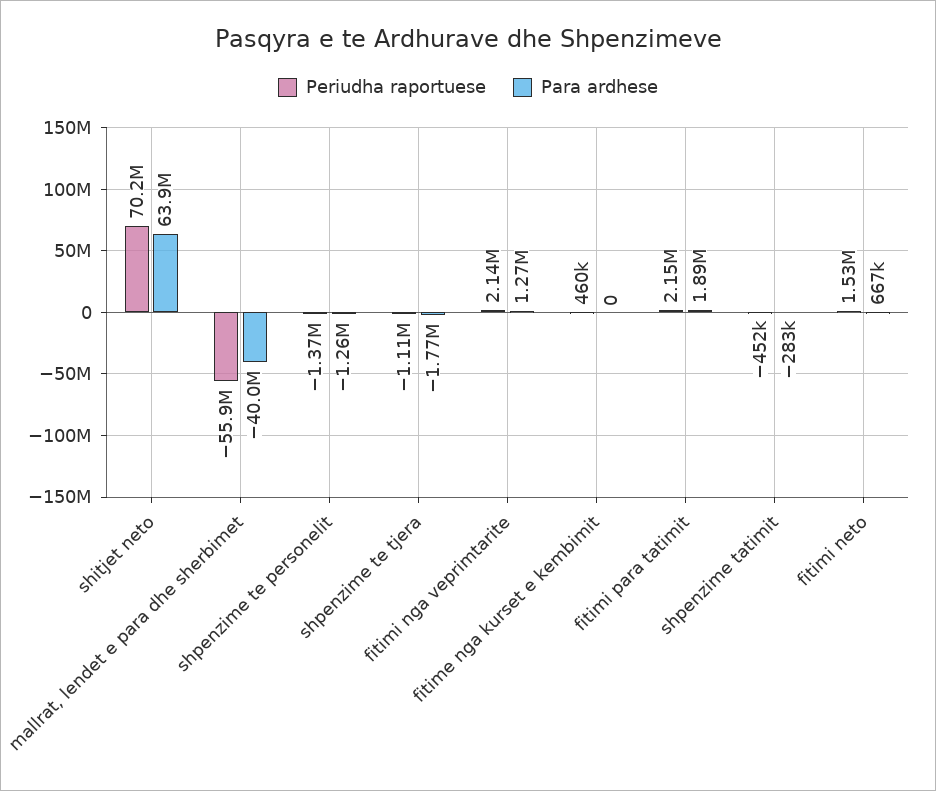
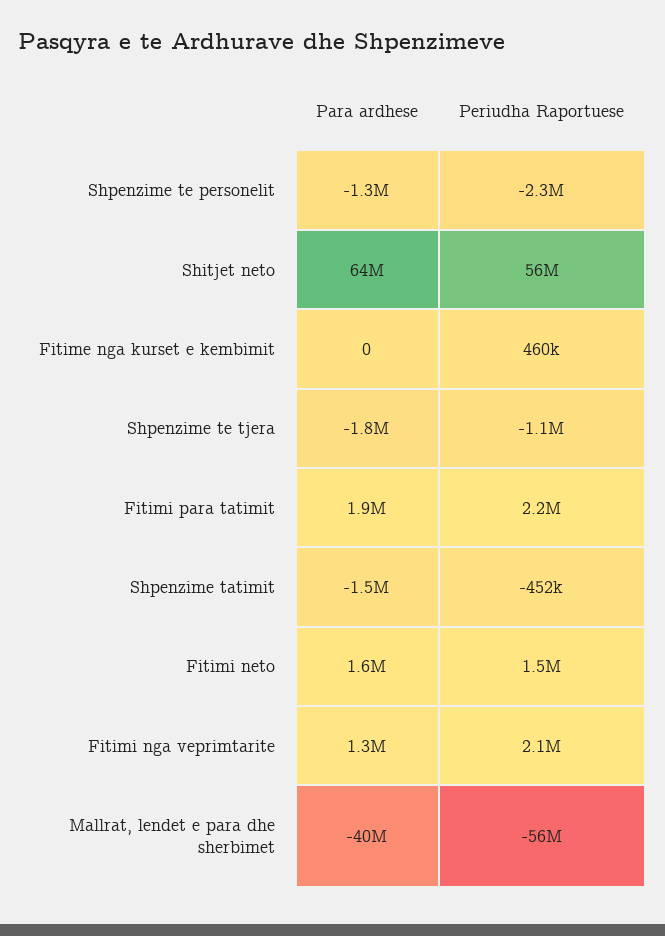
Periudha raportuese, shitjet neto: 70200000 -> 56000000
Periudha raportuese, shpenzime te personelit: -1370000 -> -2300000
Para ardhese, shpenzime tatimit: -283000 -> -1500000
Para ardhese, fitimi neto: 667000 -> 1600000

